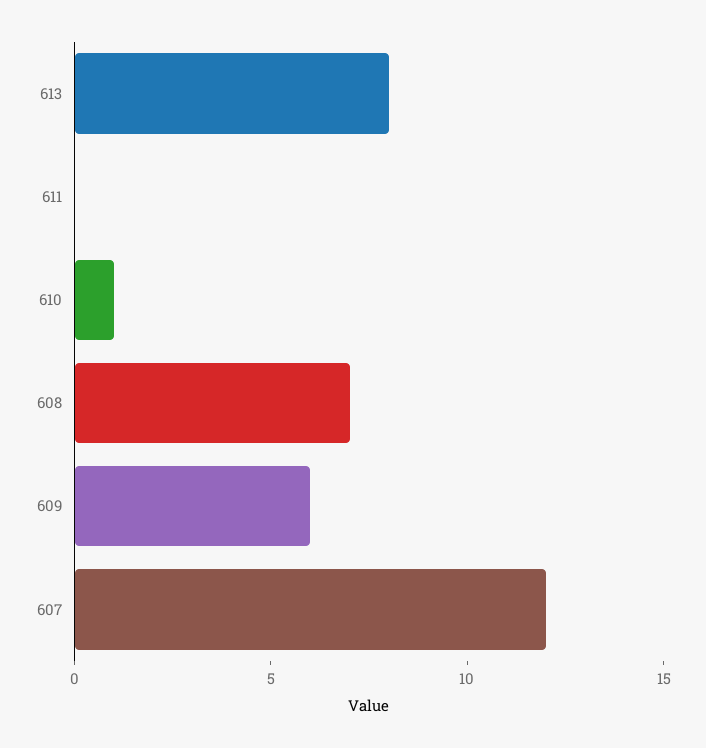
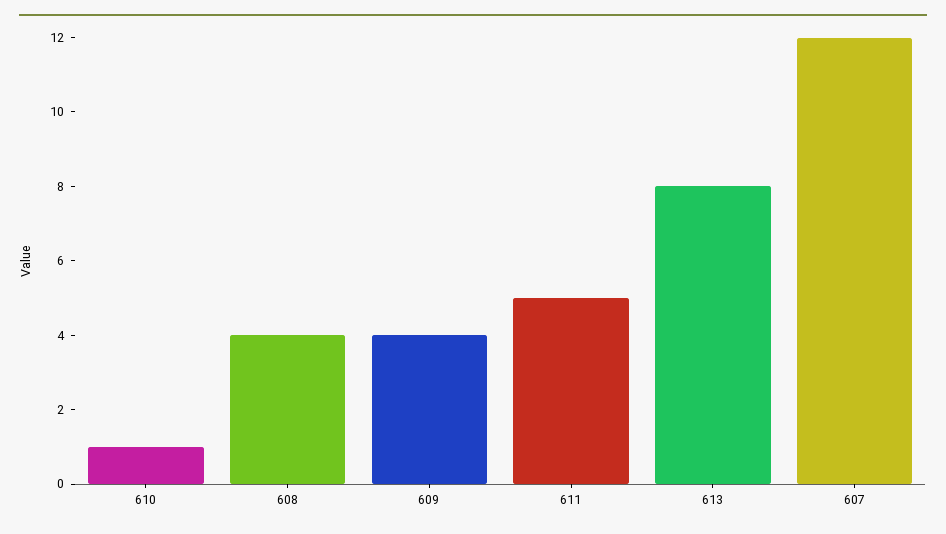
611: 0 -> 5
608: 7 -> 4
609: 6 -> 4

